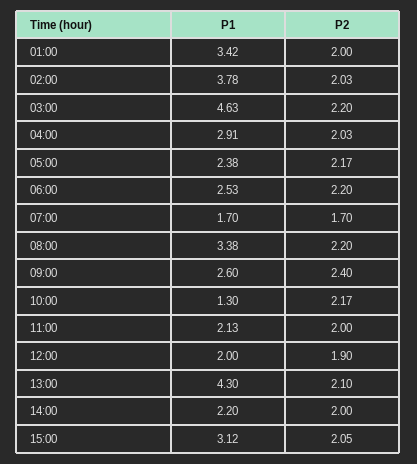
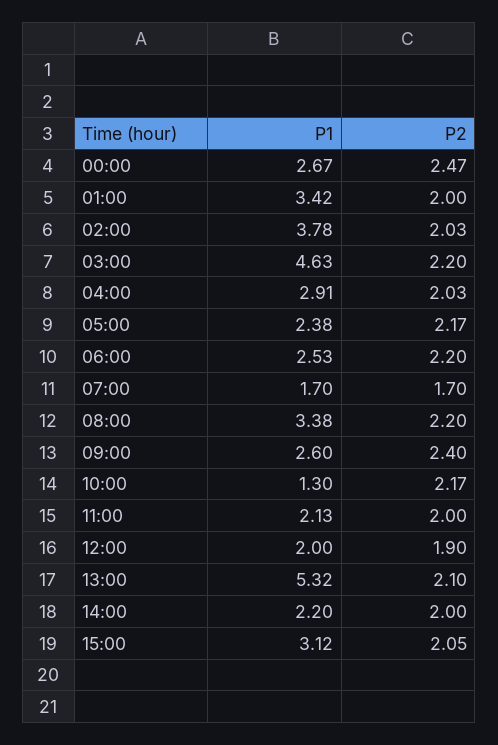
P1, 13:00: 4.3 -> 5.32
P1, 00:00: none -> 2.67
P2, 00:00: none -> 2.47

